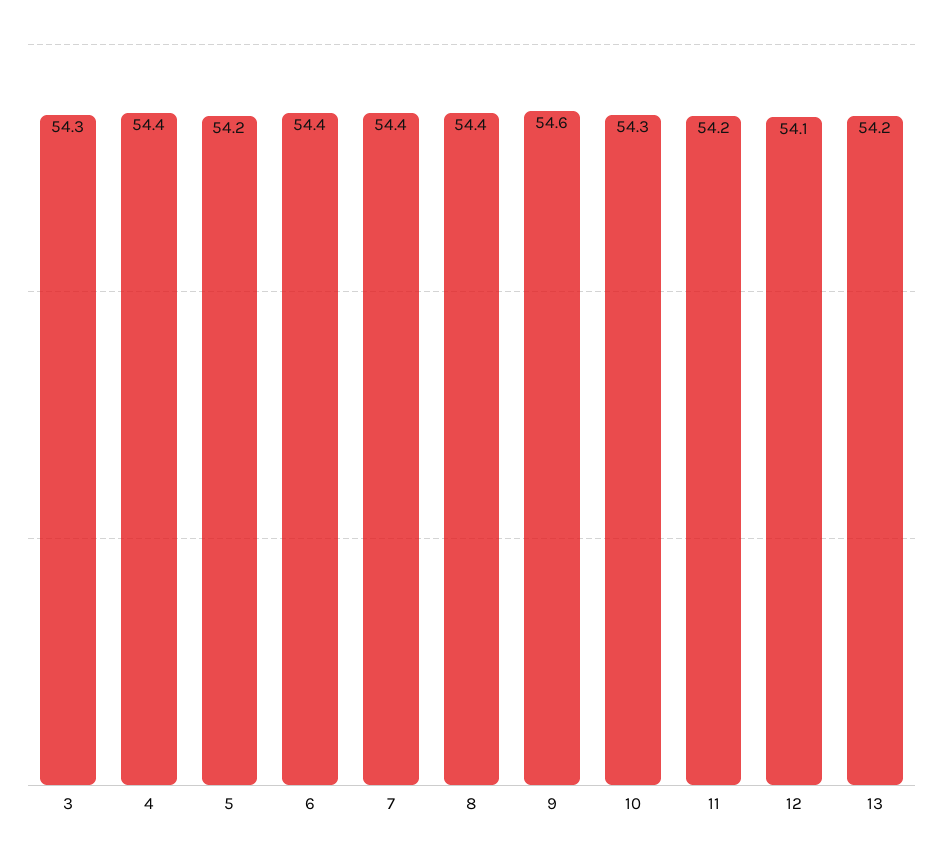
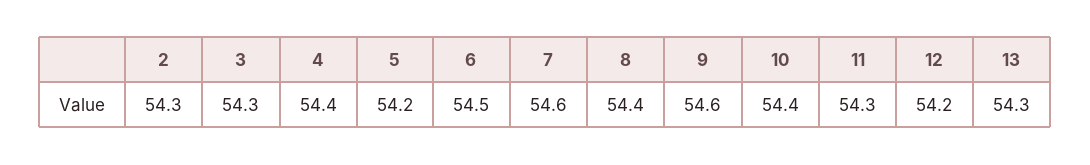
6: 54.4 -> 54.5
7: 54.4 -> 54.6
10: 54.3 -> 54.4
11: 54.2 -> 54.3
12: 54.1 -> 54.2
13: 54.2 -> 54.3
2: none -> 54.3

